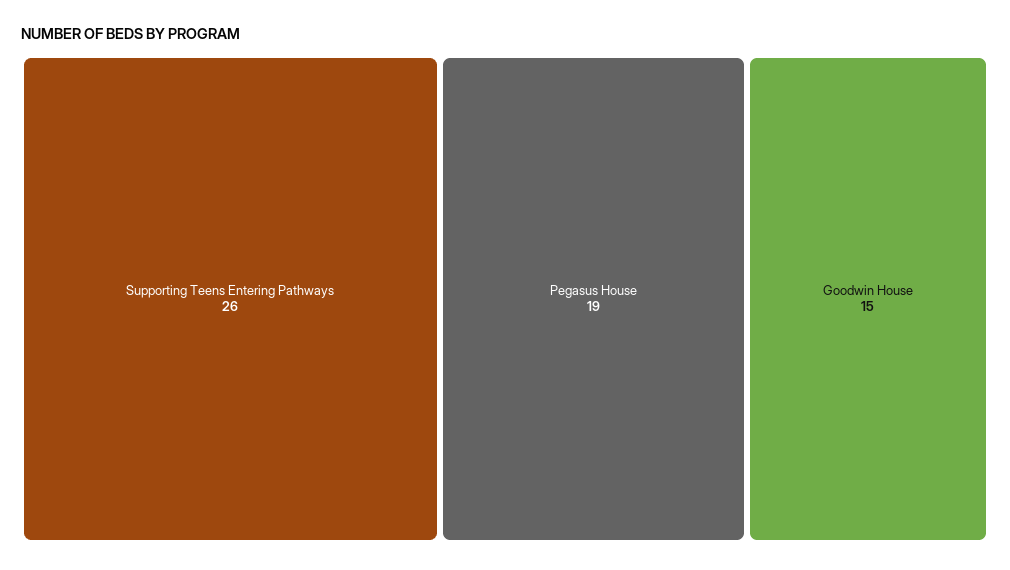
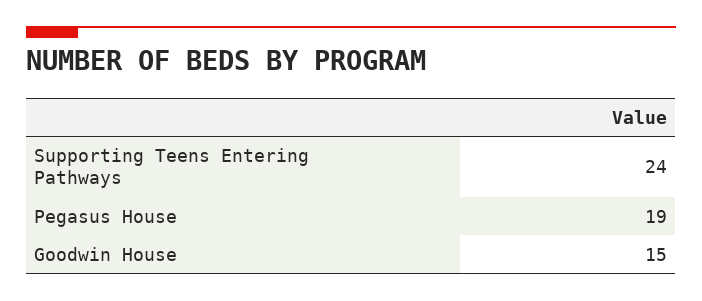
Supporting Teens Entering Pathways: 26 -> 24

